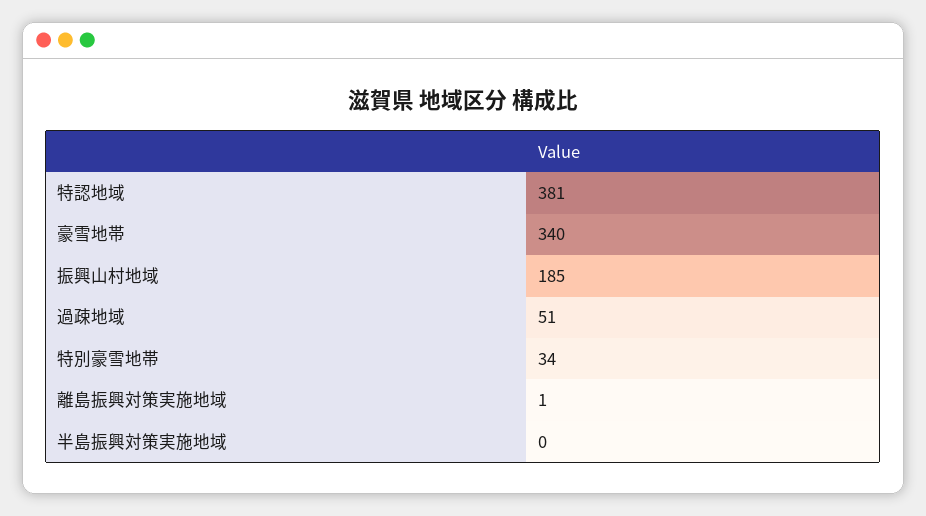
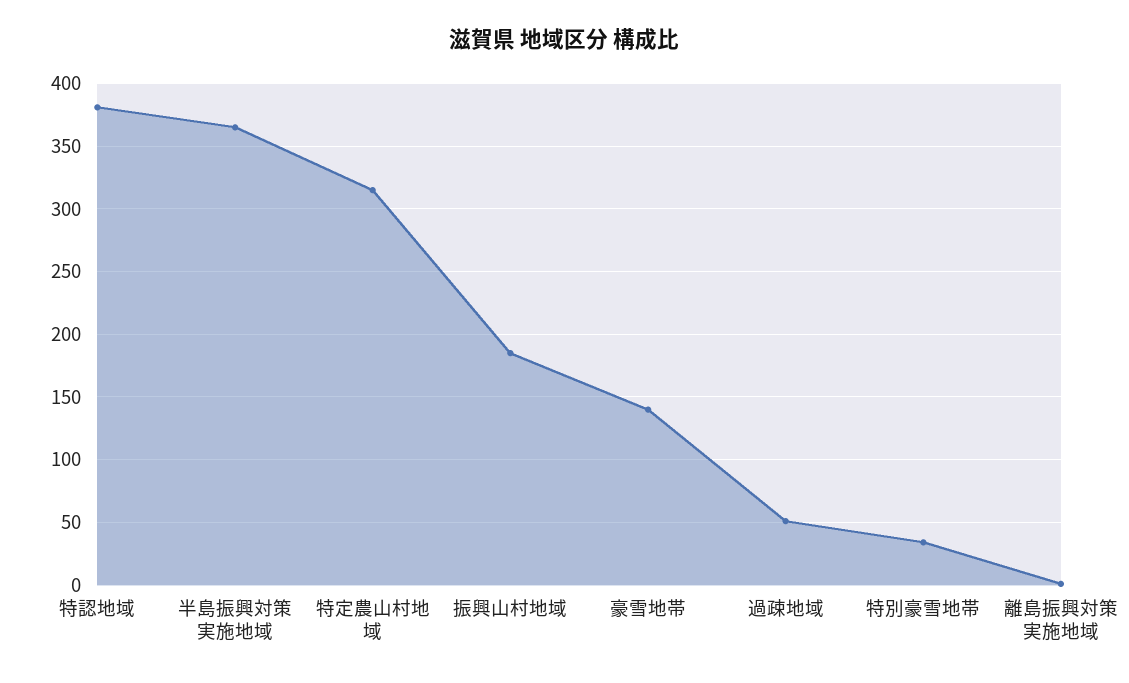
豪雪地帯: 340 -> 140
半島振興対策実施地域: 0 -> 365
特定農山村地域: none -> 315

